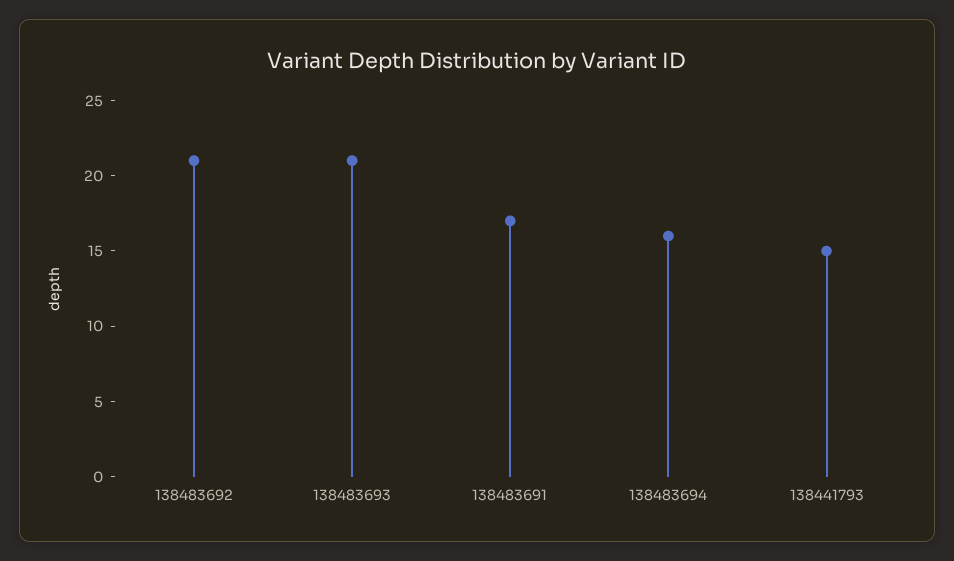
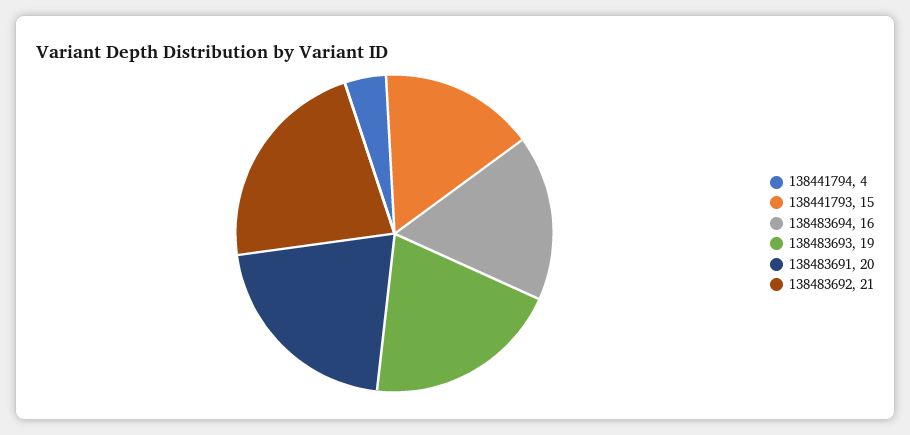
138483693: 21 -> 19
138483691: 17 -> 20
138441794: none -> 4

